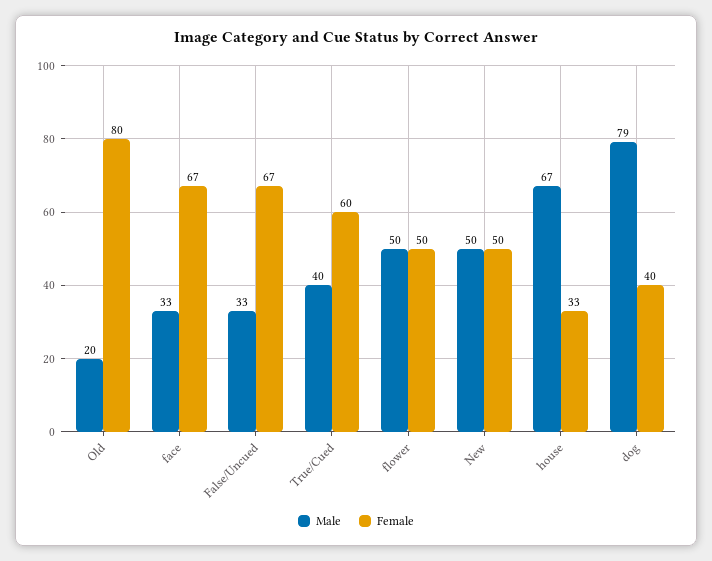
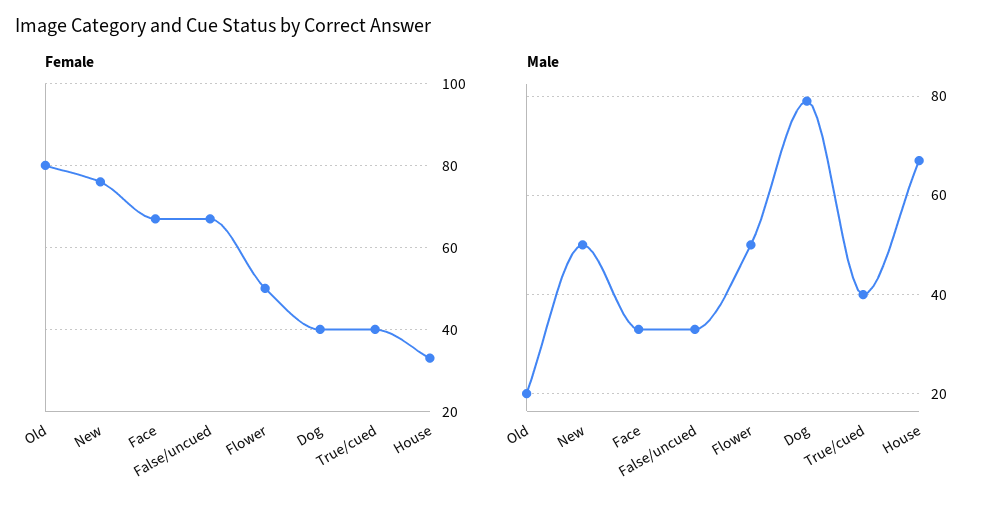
Female, True/Cued: 60 -> 40
Female, New: 50 -> 75

